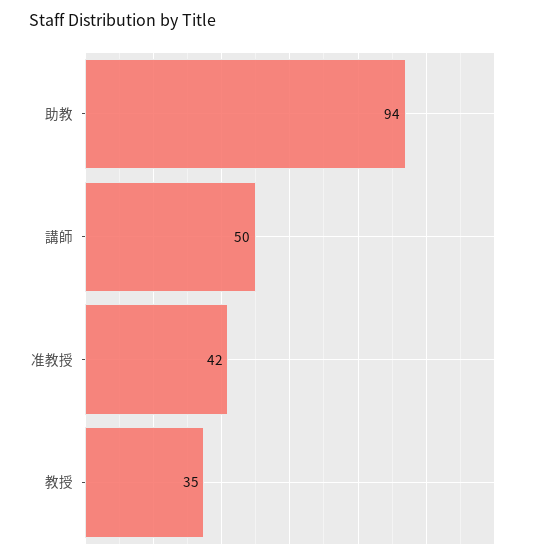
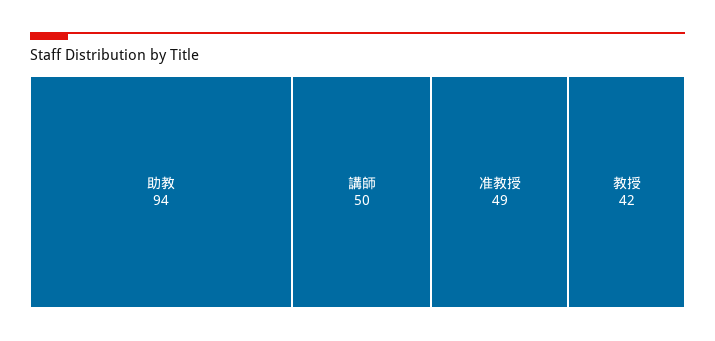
准教授: 42 -> 49
教授: 35 -> 42

